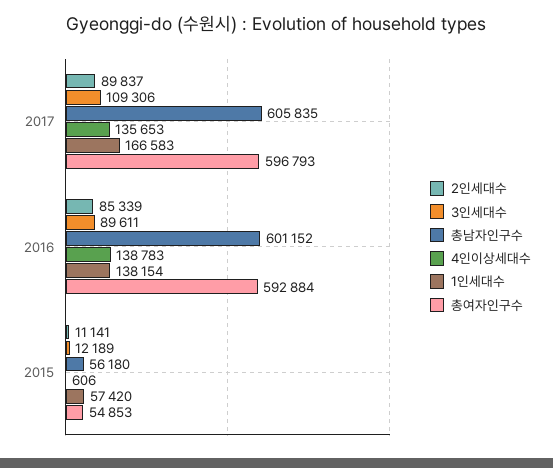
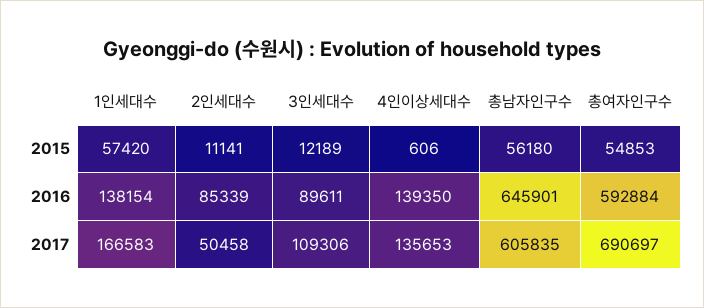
2인세대수, 2017: 89837 -> 50458
총여자인구수, 2017: 596793 -> 690697
총남자인구수, 2016: 601152 -> 645901
4인이상세대수, 2016: 138783 -> 139350

